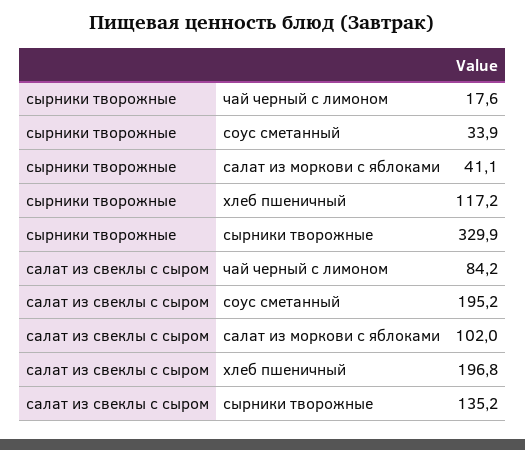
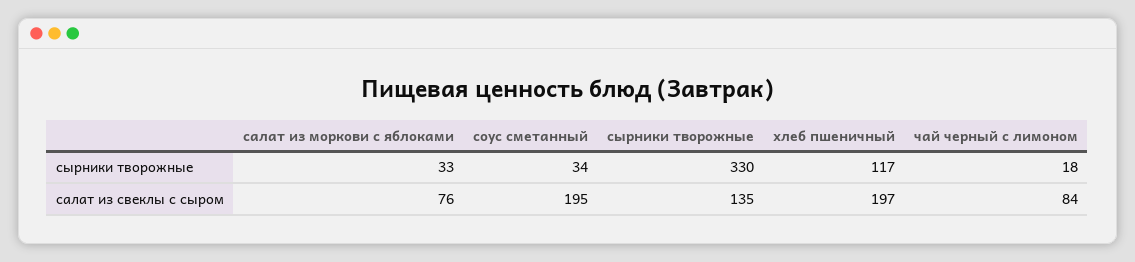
сырники творожные, салат из моркови с яблоками: 41.1 -> 33
салат из свеклы с сыром, салат из моркови с яблоками: 102 -> 76

